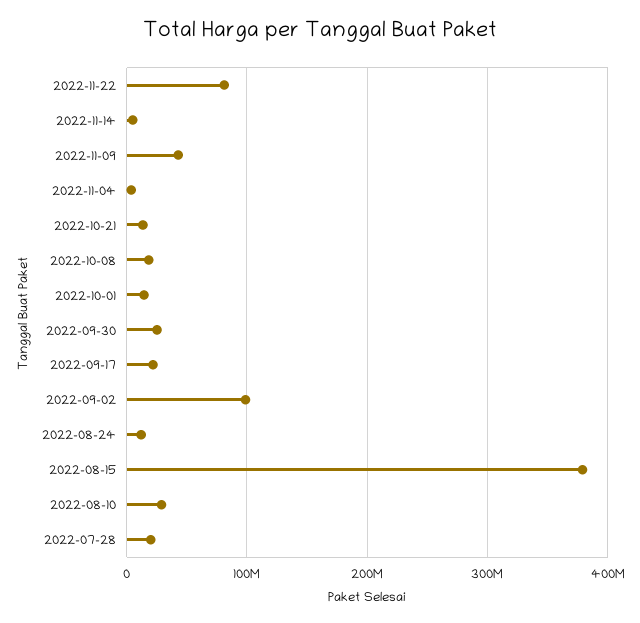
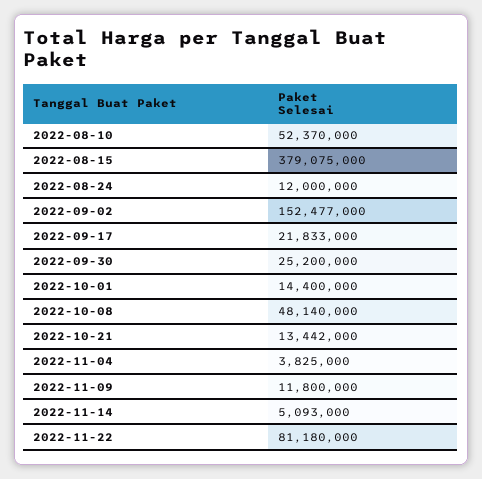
2022-11-09: 40000000 -> 11800000
2022-10-08: 20000000 -> 48140000
2022-09-02: 100000000 -> 152477000
2022-08-10: 30000000 -> 52370000
2022-07-28: 20000000 -> none

